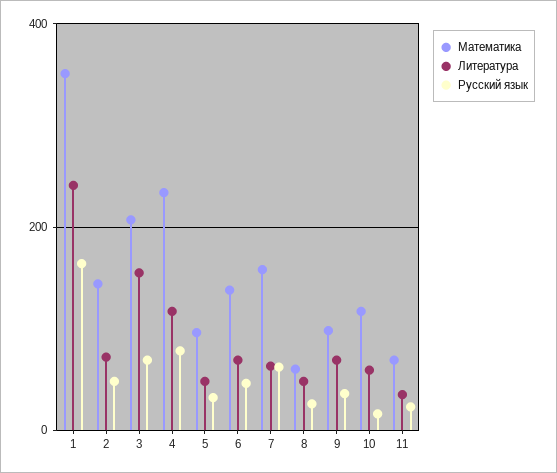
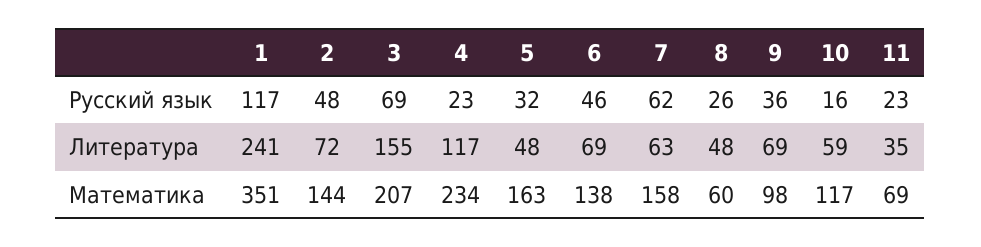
Русский язык, 1: 160 -> 117
Русский язык, 4: 80 -> 23
Математика, 5: 100 -> 163

